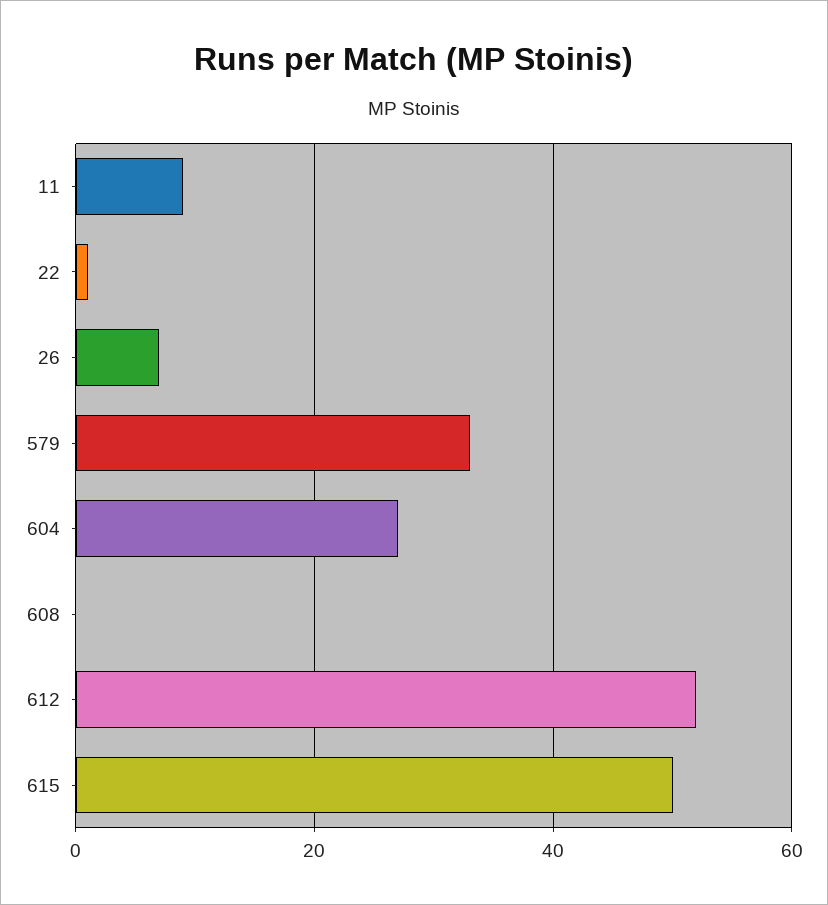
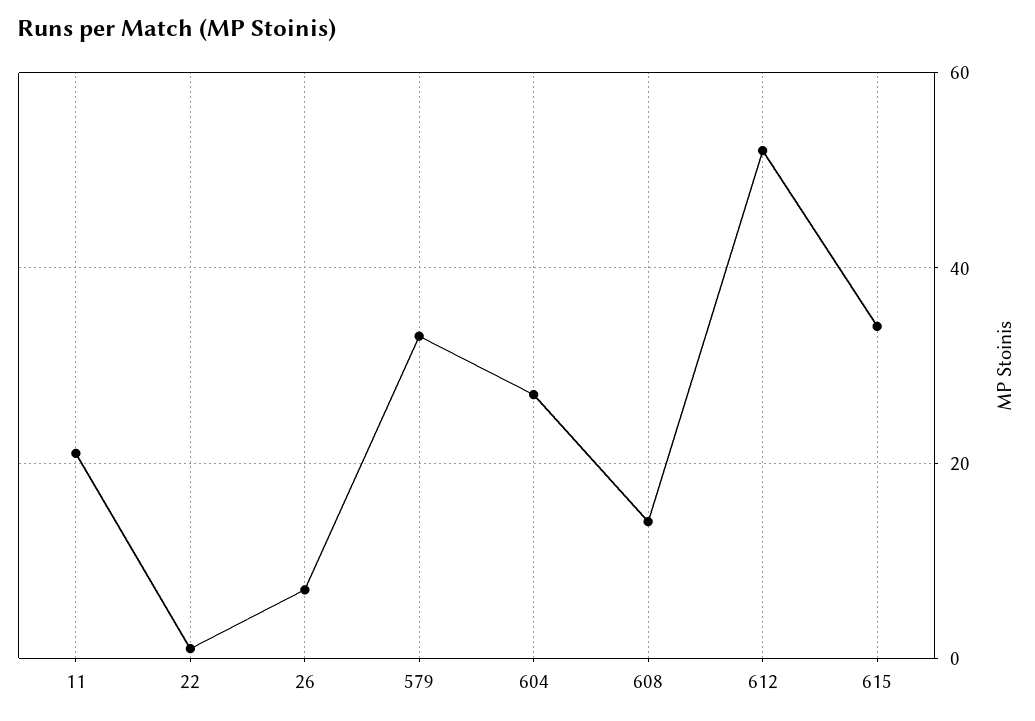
11: 10 -> 20
608: 0 -> 15
615: 50 -> 35

